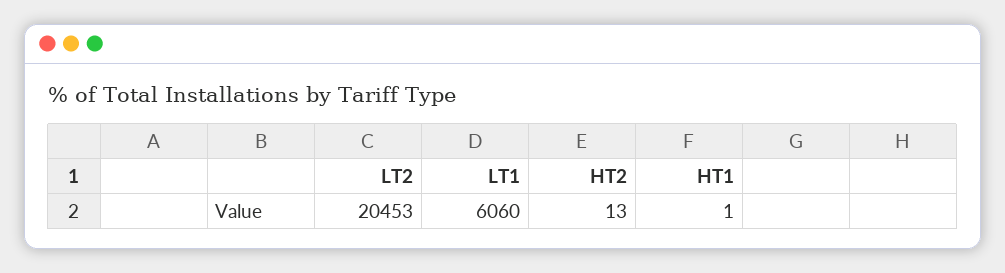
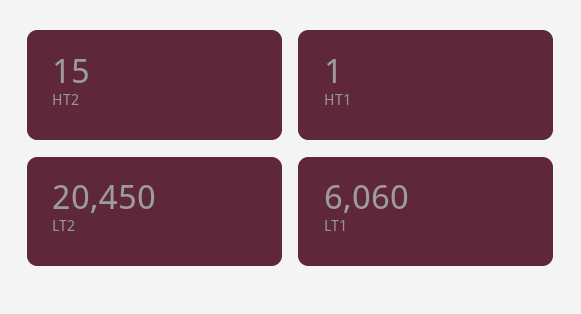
LT2: 20453 -> 20450
HT2: 13 -> 15

